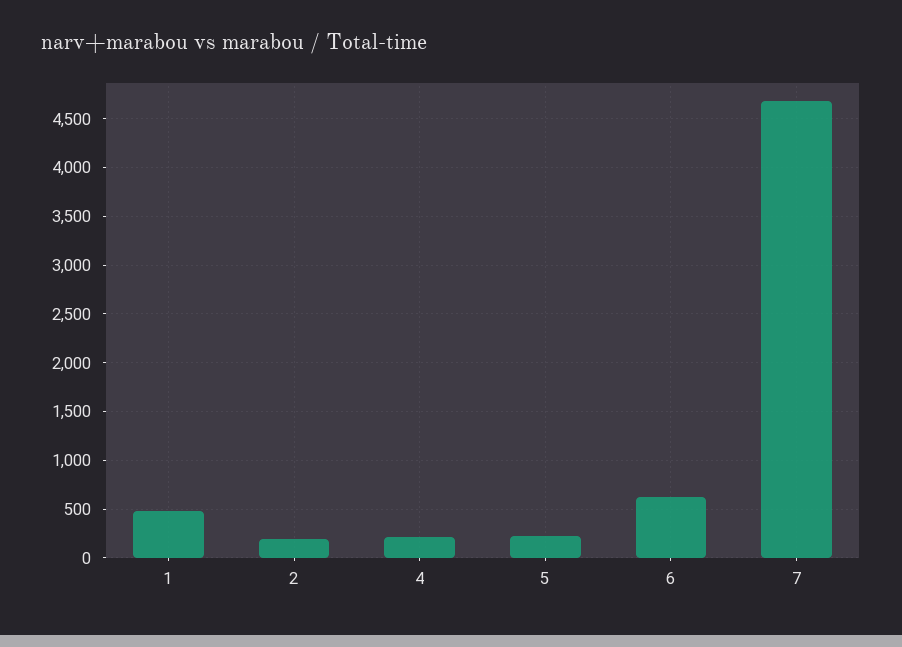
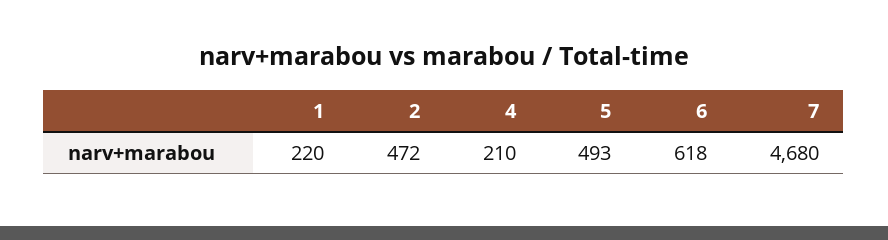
1: 500 -> 220
2: 200 -> 472
5: 200 -> 493

